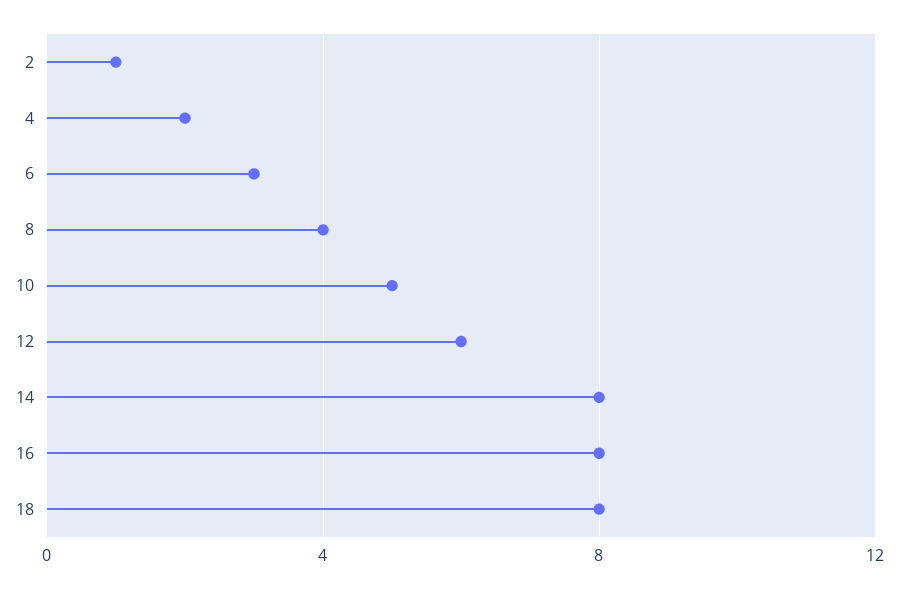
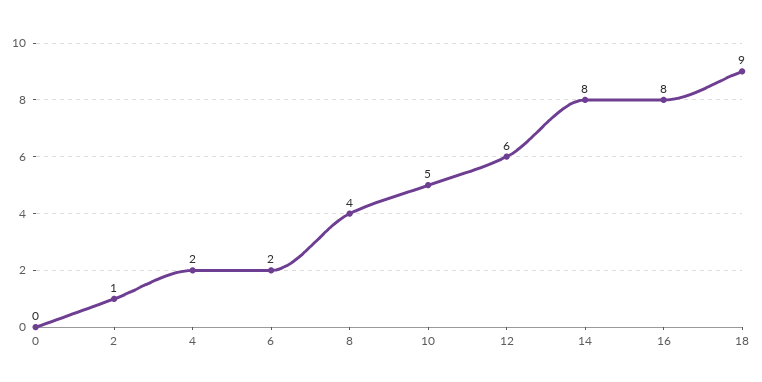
6: 3 -> 2
18: 8 -> 9
0: none -> 0

